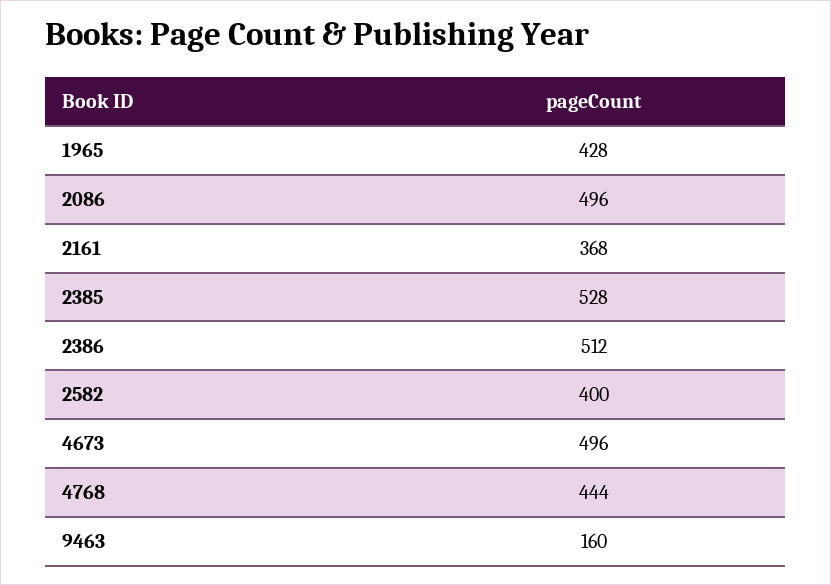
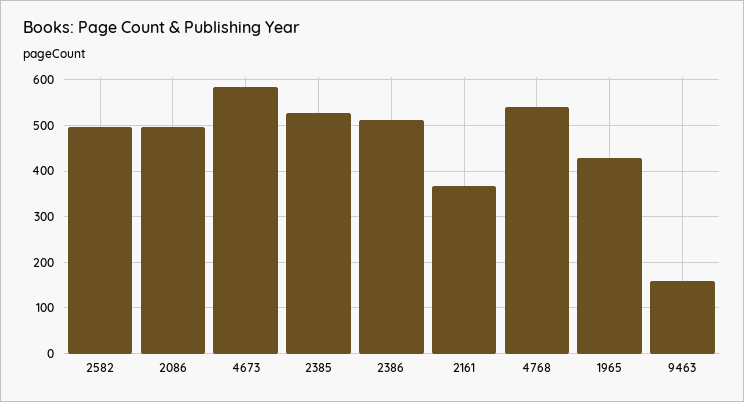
2582: 400 -> 500
4673: 496 -> 580
4768: 444 -> 540

